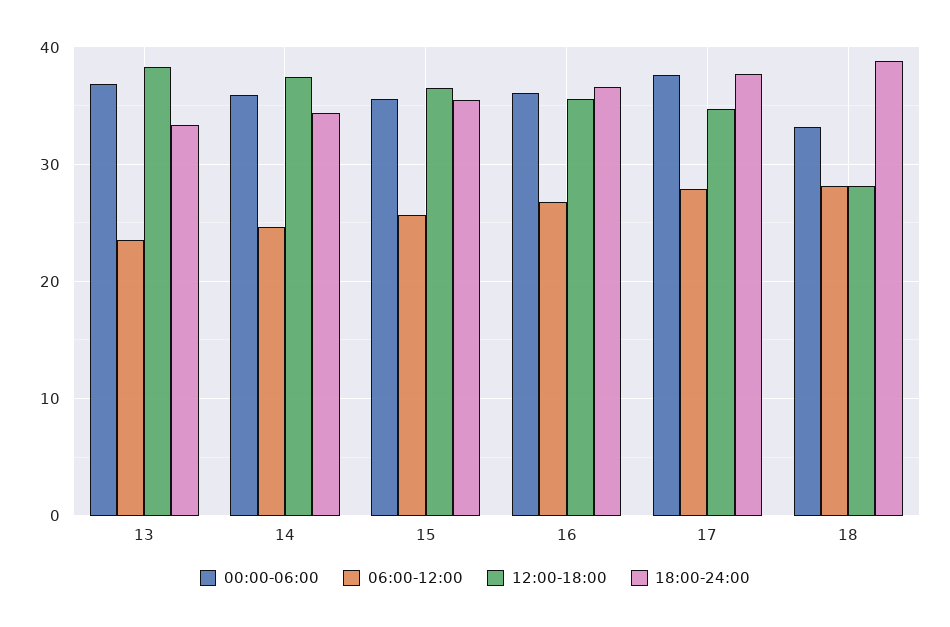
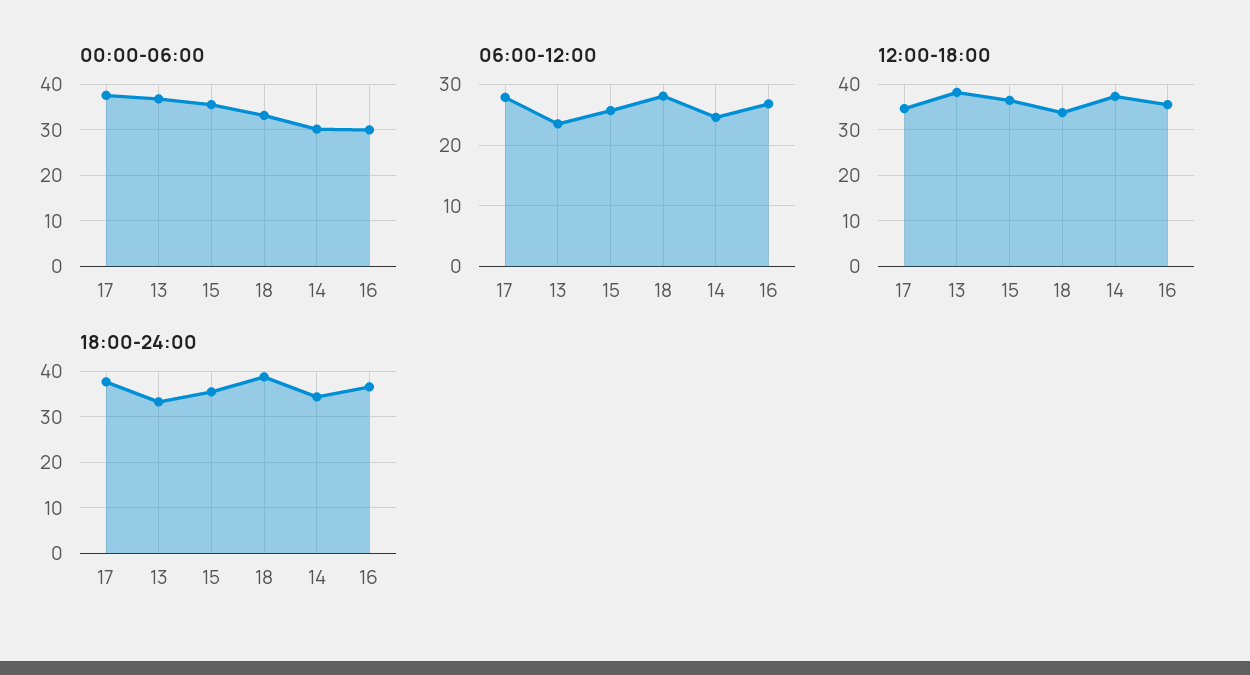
00:00-06:00, 14: 36 -> 30
00:00-06:00, 16: 36 -> 30
12:00-18:00, 18: 28 -> 34

